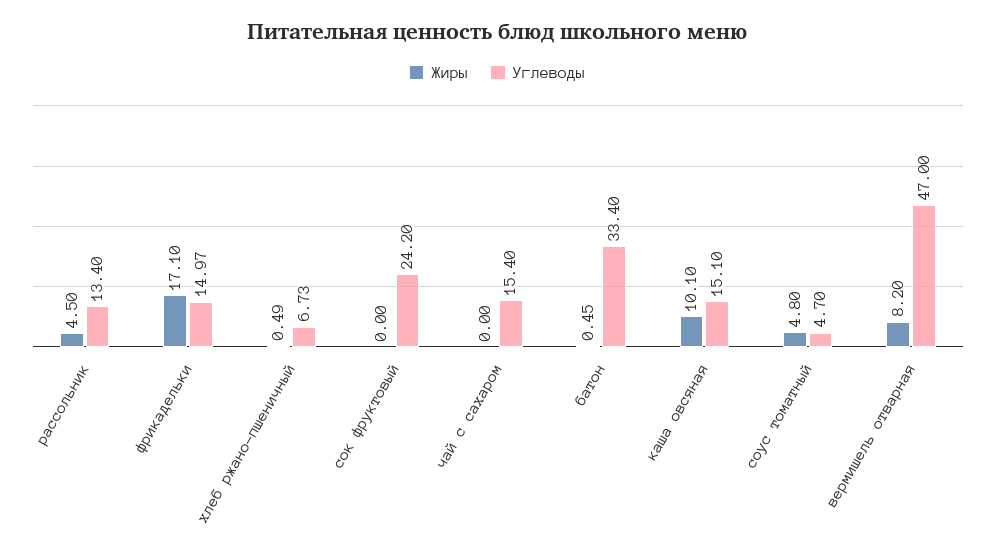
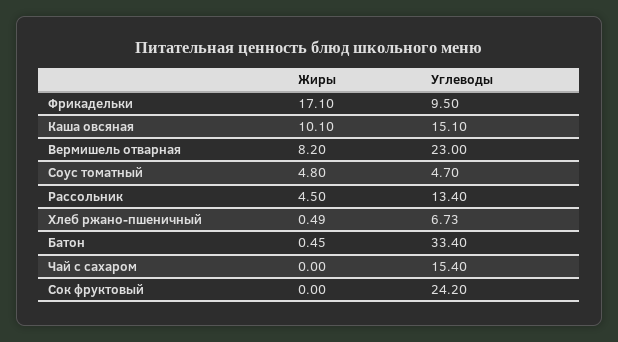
Углеводы, фрикадельки: 14.97 -> 9.5
Углеводы, вермишель отварная: 47 -> 23

